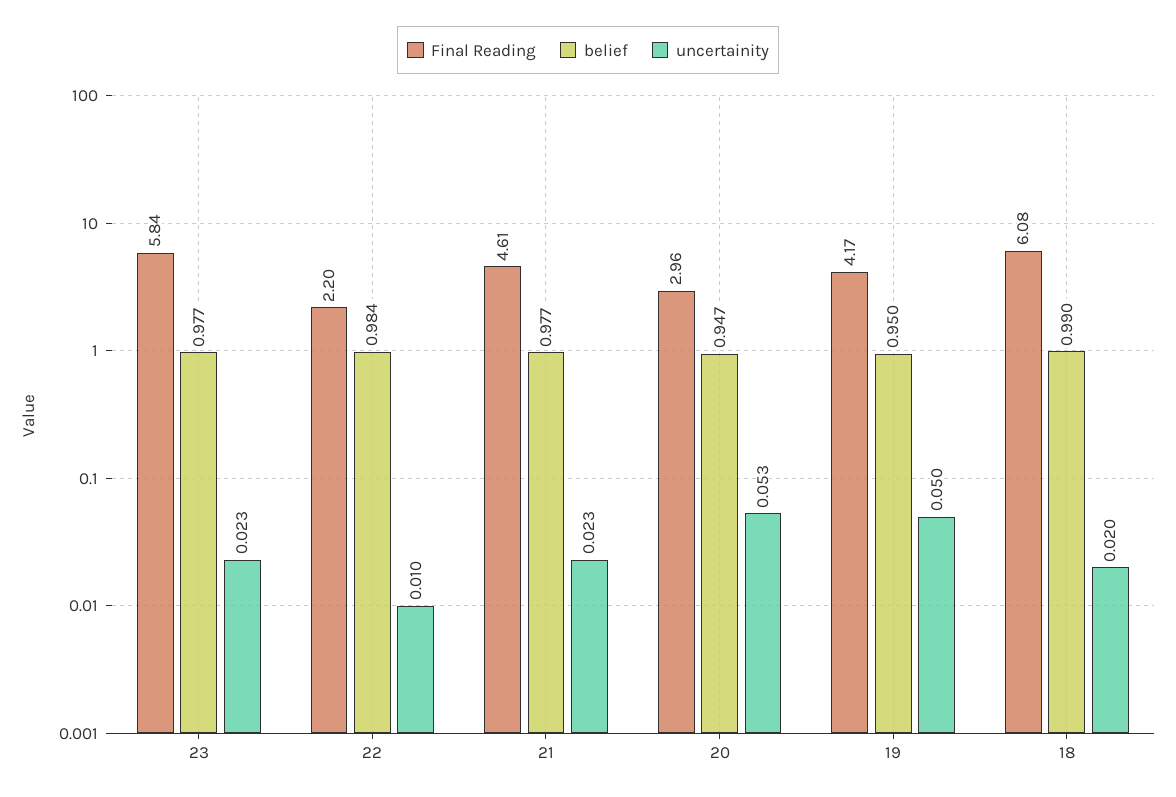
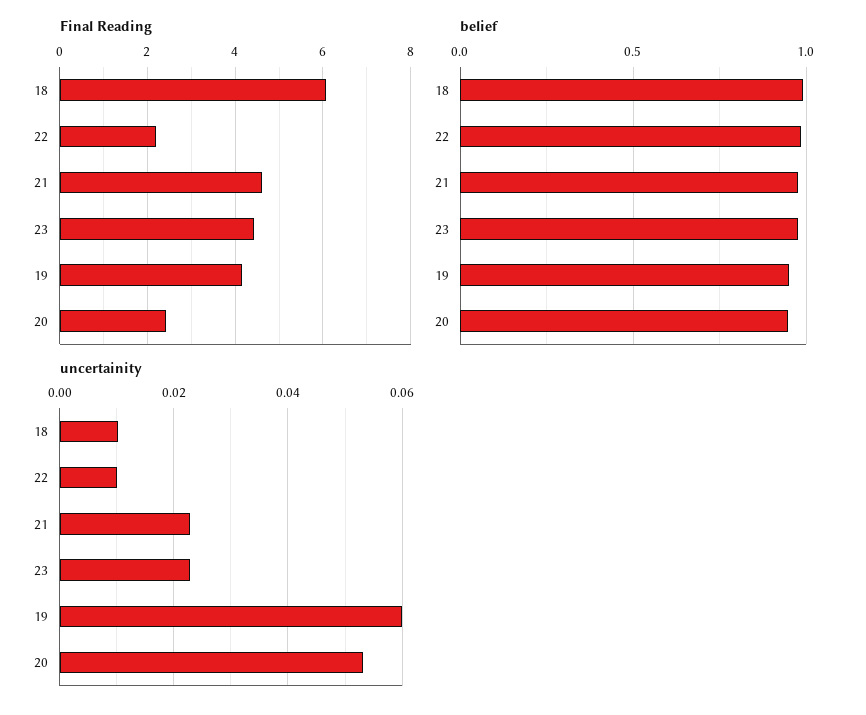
Final Reading, 23: 5.84 -> 4.4
Final Reading, 20: 2.96 -> 2.4
uncertainity, 19: 0.05 -> 0.06
uncertainity, 18: 0.02 -> 0.01

